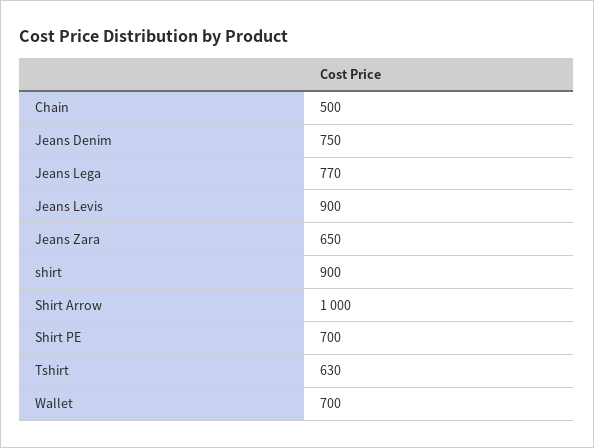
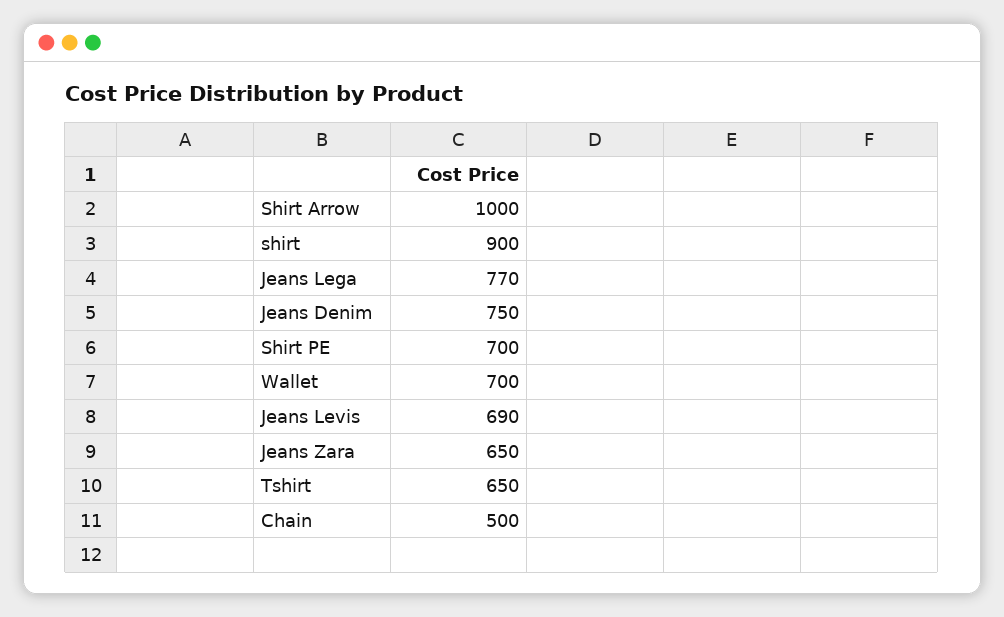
Jeans Levis: 900 -> 690
Tshirt: 630 -> 650

